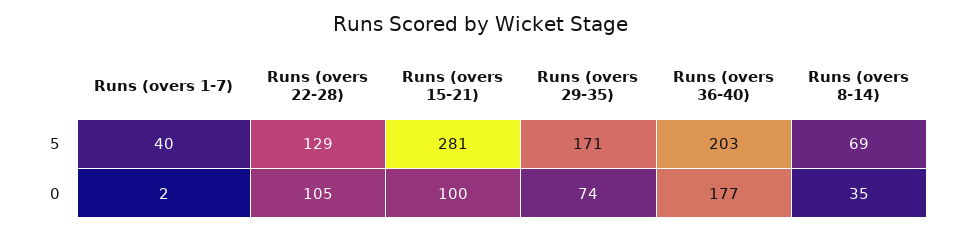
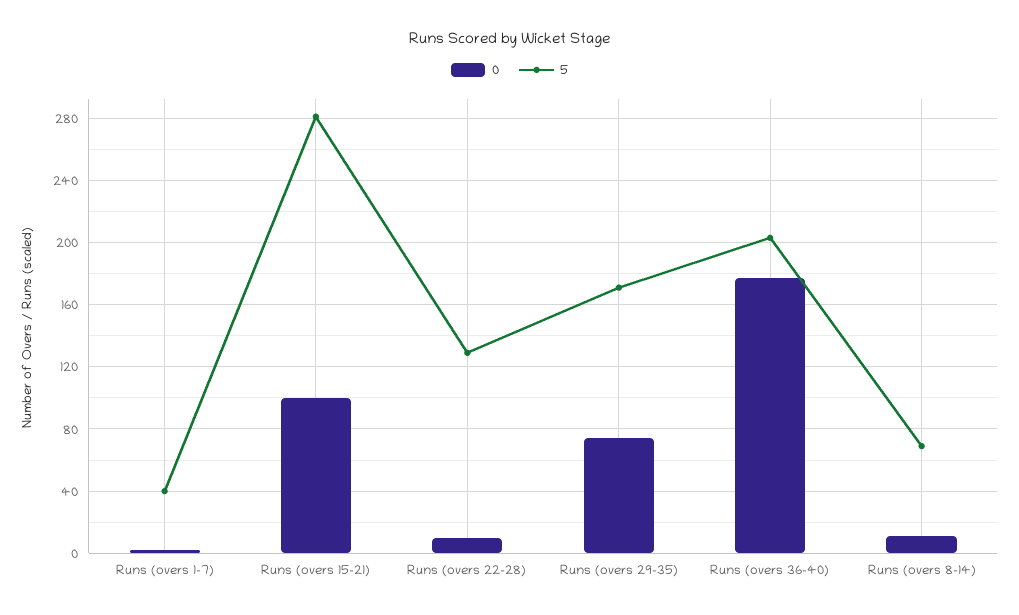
0, Runs (overs 22-28): 105 -> 10
0, Runs (overs 8-14): 35 -> 10

